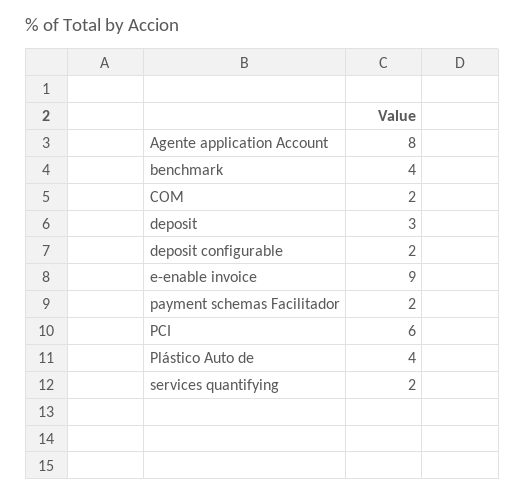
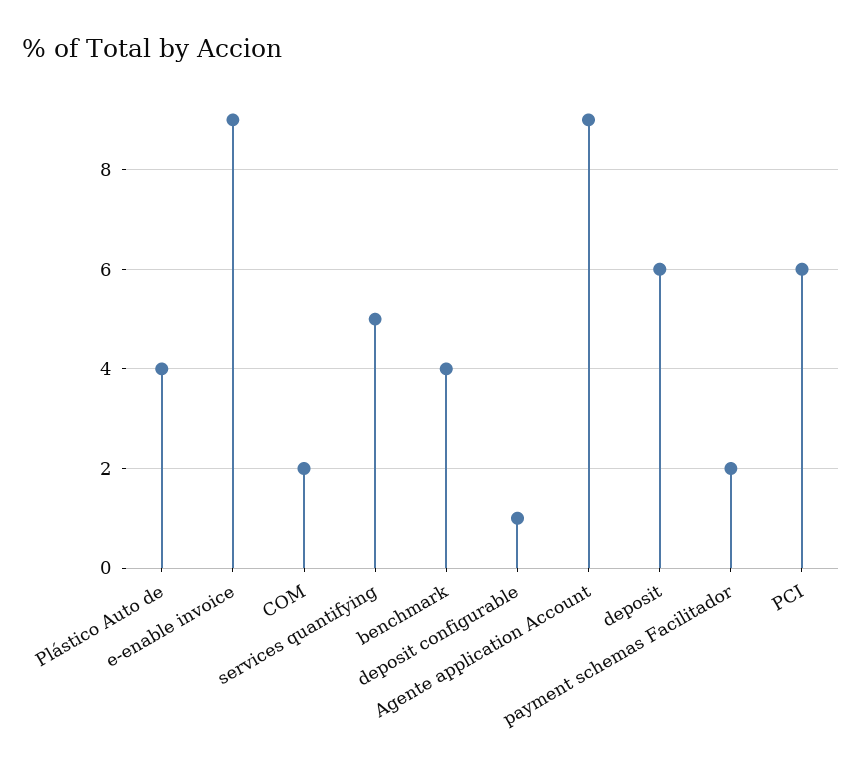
Agente application Account: 8 -> 9
deposit: 3 -> 6
deposit configurable: 2 -> 1
services quantifying: 2 -> 5

